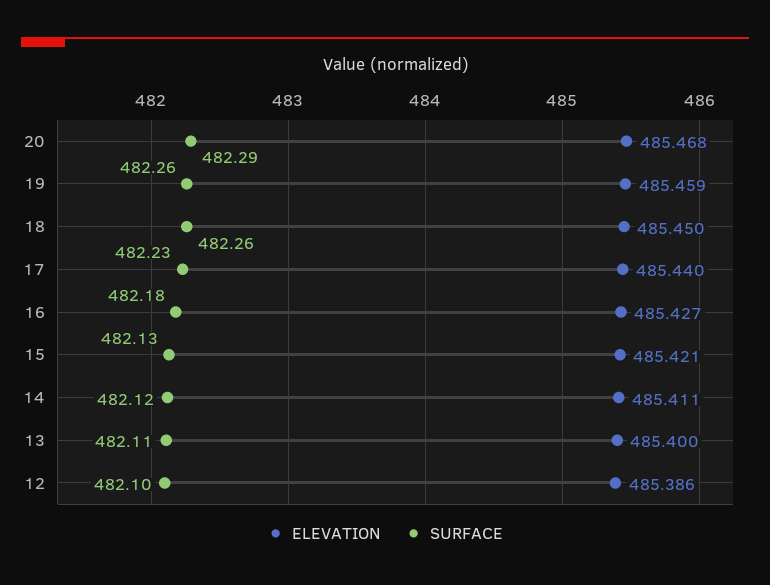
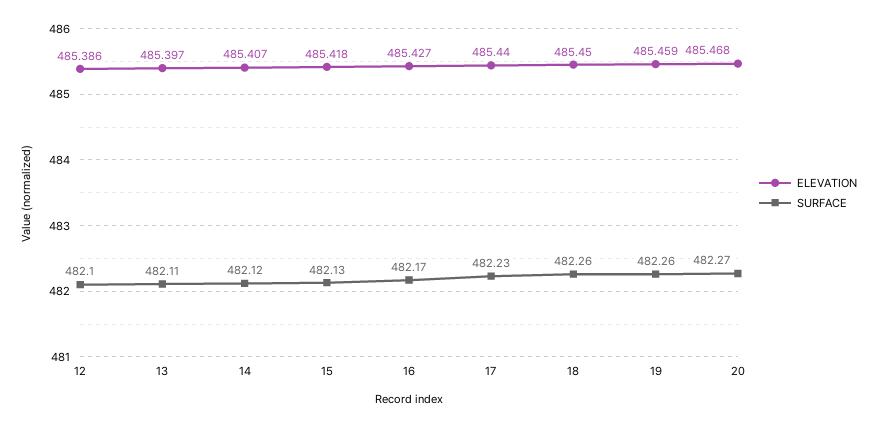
SURFACE, 20: 482.29 -> 482.27
SURFACE, 16: 482.18 -> 482.17
ELEVATION, 15: 485.421 -> 485.418
ELEVATION, 14: 485.411 -> 485.407
ELEVATION, 13: 485.4 -> 485.397

